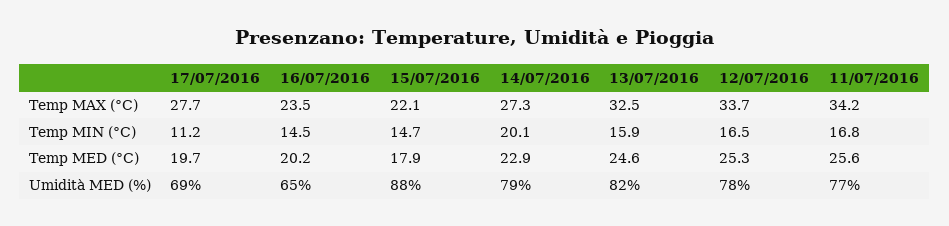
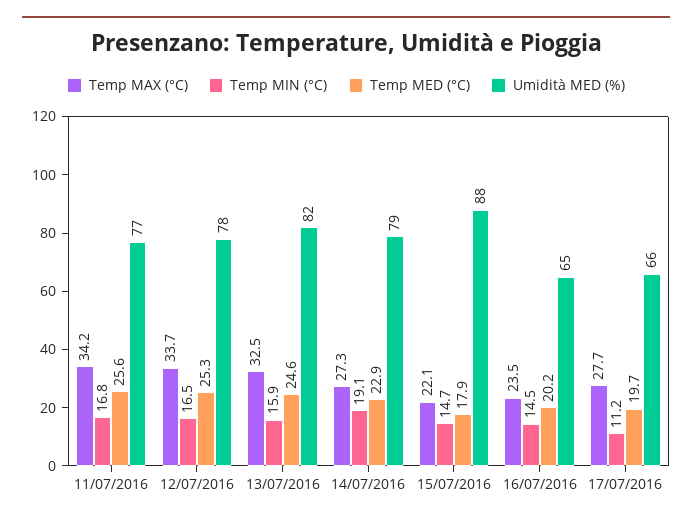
Temp MIN (°C), 14/07/2016: 20.1 -> 19.1
Umidità MED (%), 17/07/2016: 69 -> 66

